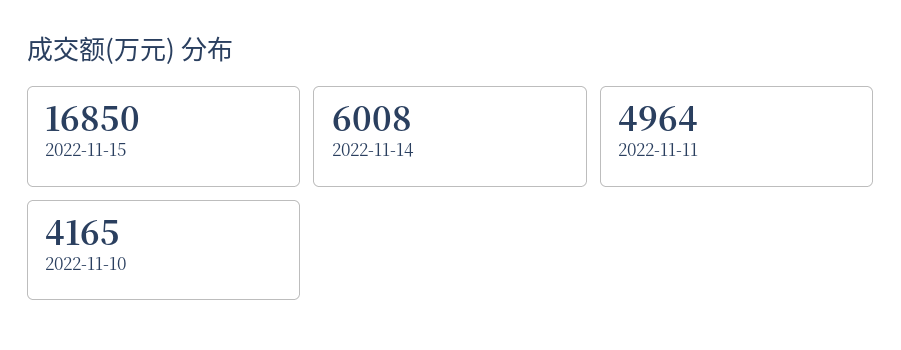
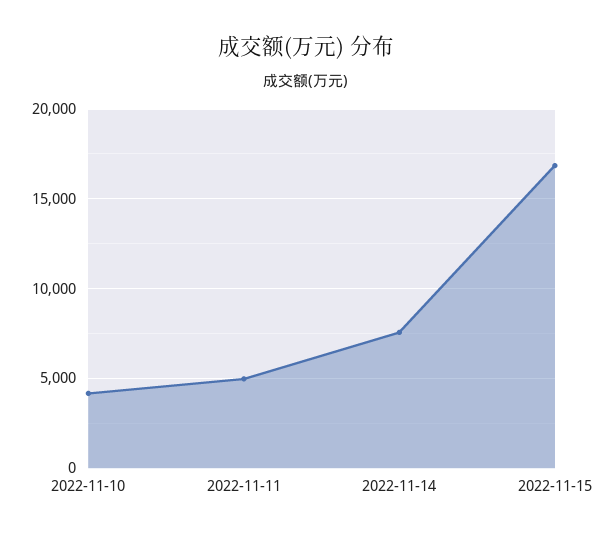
2022-11-14: 6008 -> 7500

